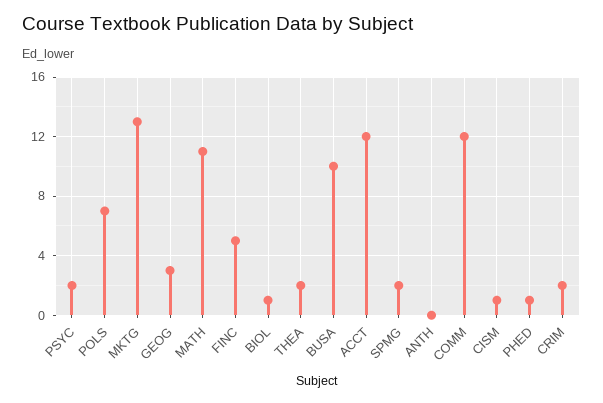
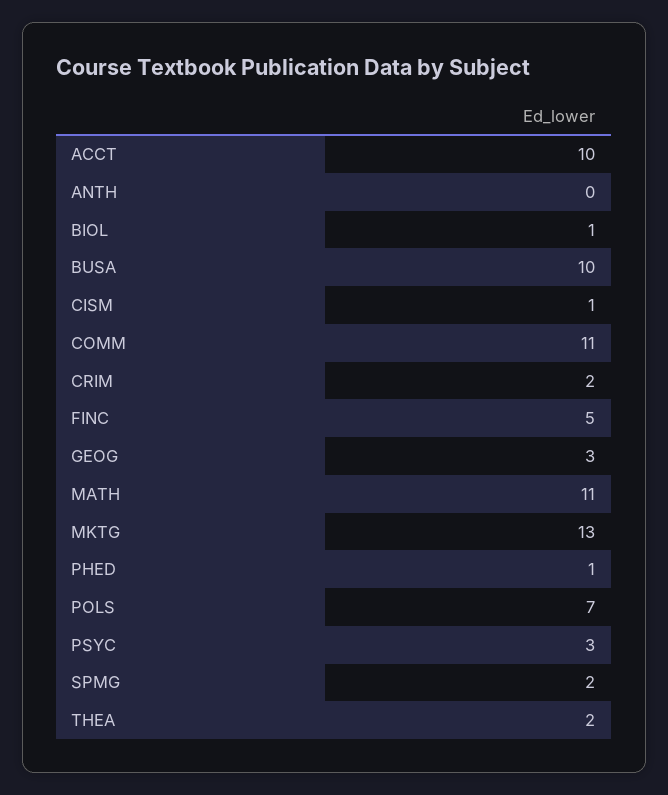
PSYC: 2 -> 3
ACCT: 12 -> 10
COMM: 12 -> 11

